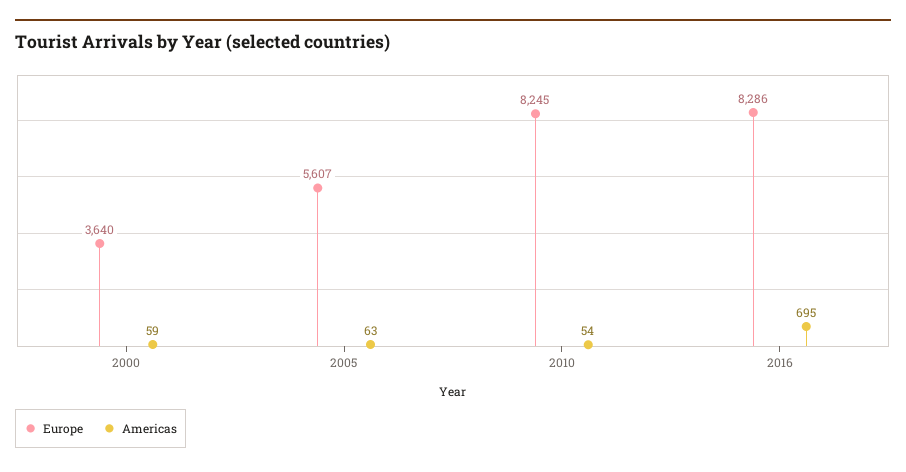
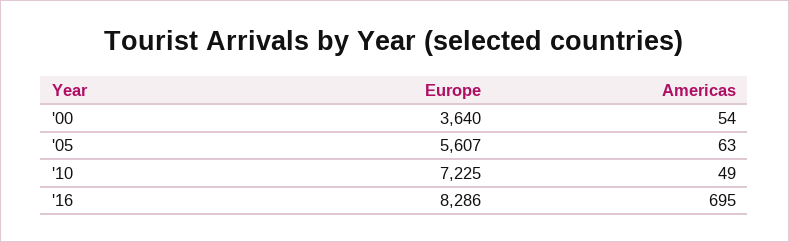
Americas, 2000: 59 -> 54
Europe, 2010: 8245 -> 7225
Americas, 2010: 54 -> 49

